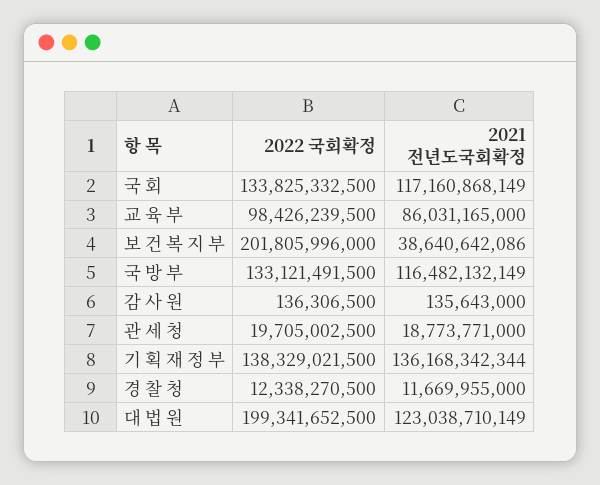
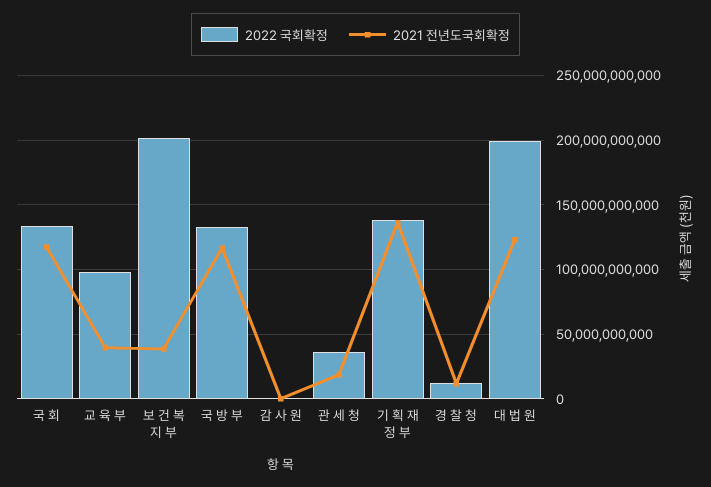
2021 전년도국회확정, 교 육 부: 86031165000 -> 40000000000
2022 국회확정, 관 세 청: 19705002500 -> 35000000000

